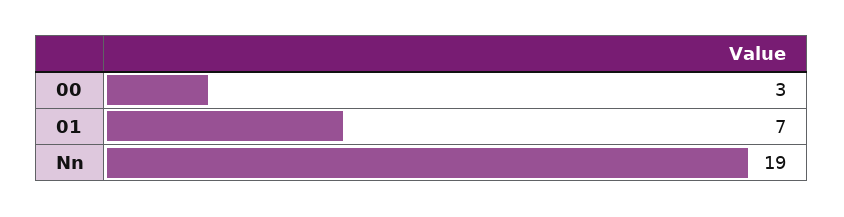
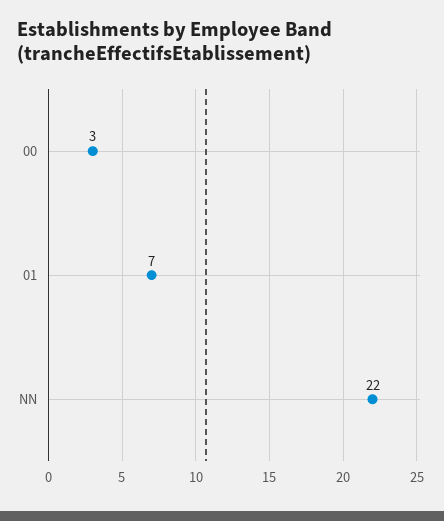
Nn: 19 -> 22

